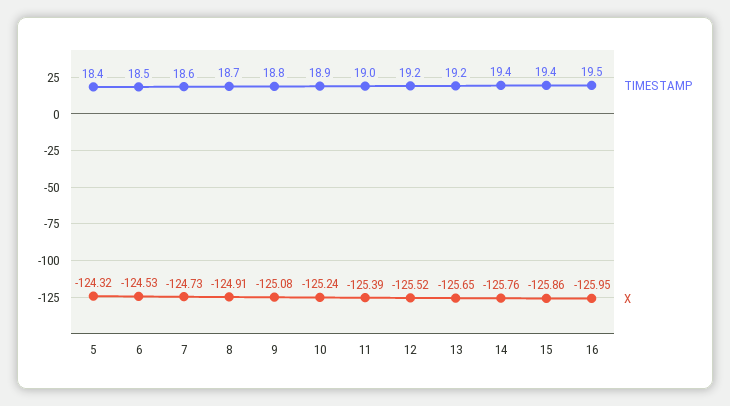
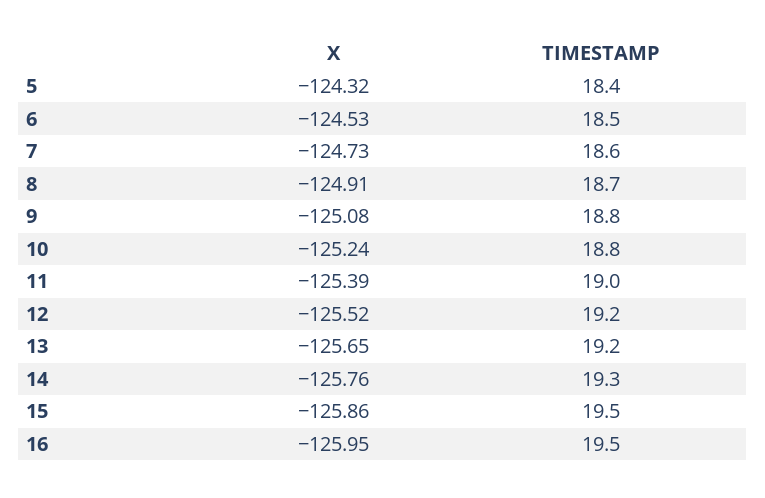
TIMESTAMP, 10: 18.9 -> 18.8
TIMESTAMP, 14: 19.4 -> 19.3
TIMESTAMP, 15: 19.4 -> 19.5

